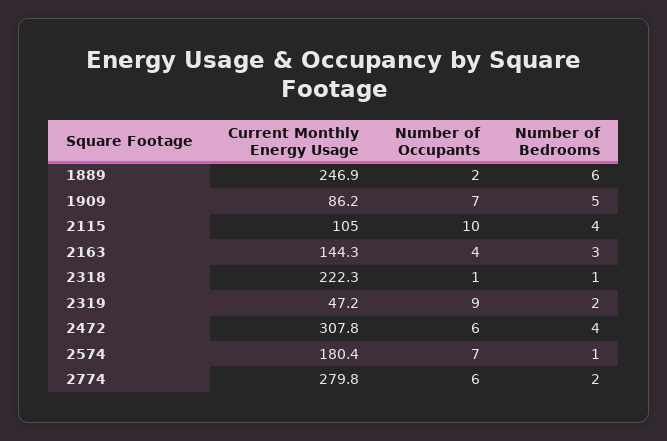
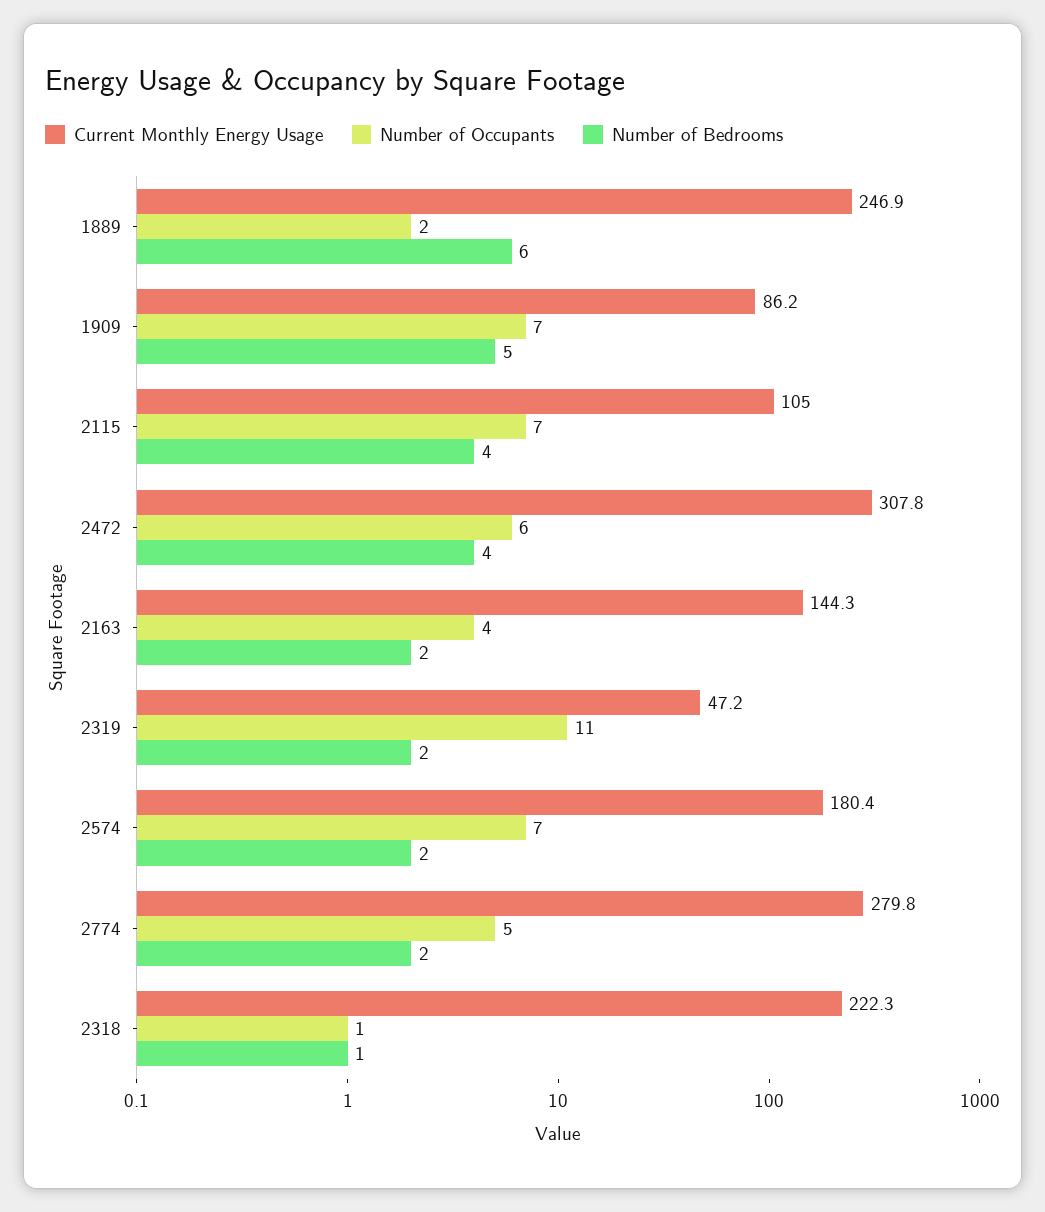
Number of Occupants, 2115: 10 -> 7
Number of Bedrooms, 2163: 3 -> 2
Number of Occupants, 2319: 9 -> 11
Number of Bedrooms, 2574: 1 -> 2
Number of Occupants, 2774: 6 -> 5

